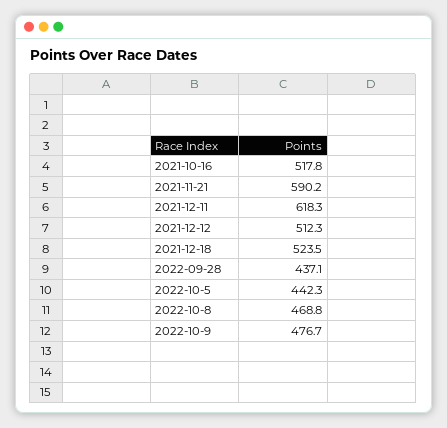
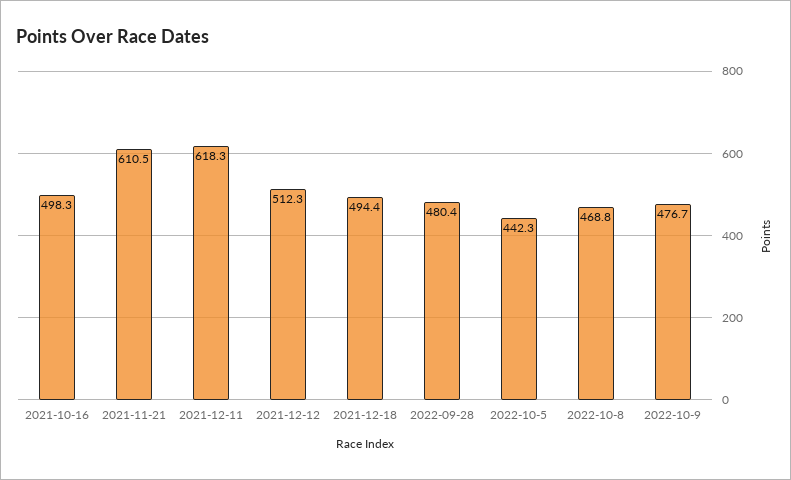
2021-10-16: 517.8 -> 498.3
2021-11-21: 590.2 -> 610.5
2021-12-18: 523.5 -> 494.4
2022-09-28: 437.1 -> 480.4

